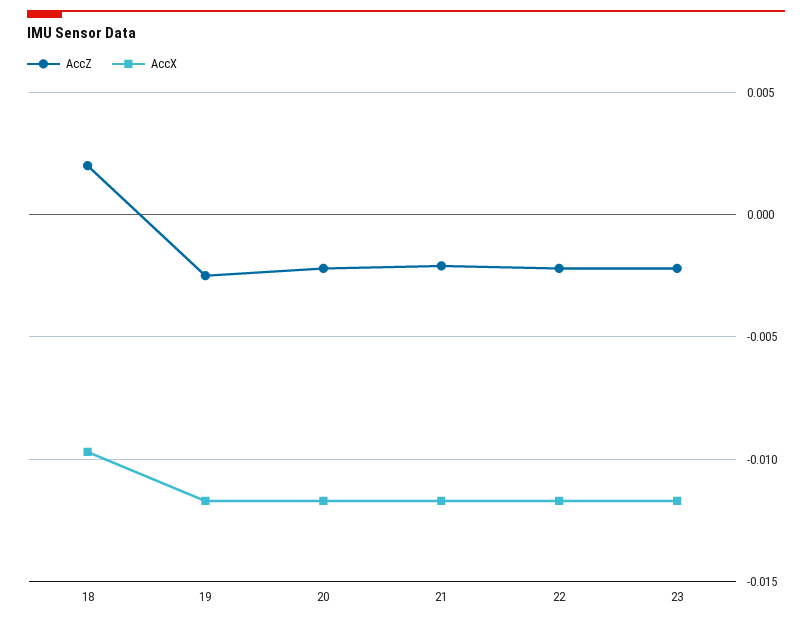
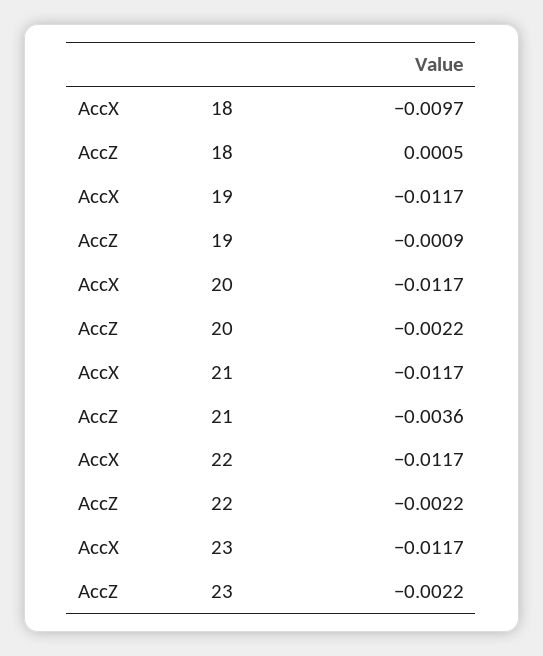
AccZ, 18: 0.002 -> 0.0005
AccZ, 19: -0.0025 -> -0.0009
AccZ, 21: -0.002 -> -0.0036

